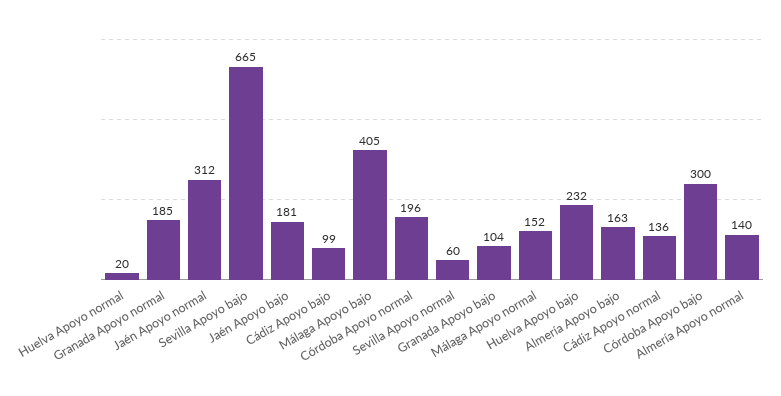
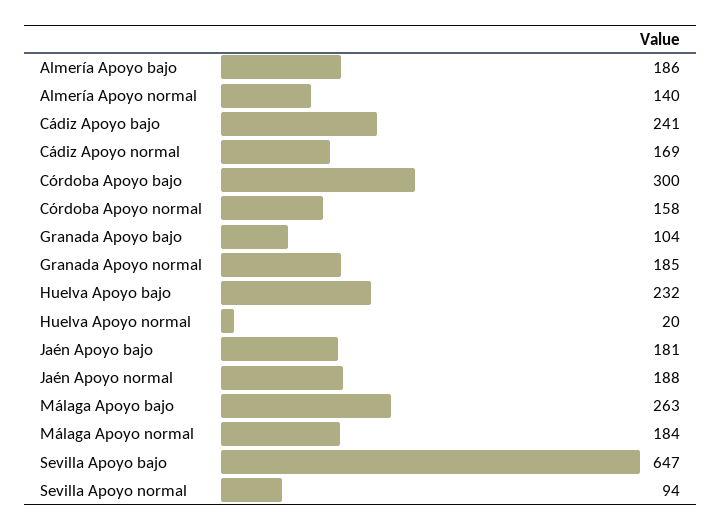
Jaén Apoyo normal: 312 -> 188
Sevilla Apoyo bajo: 665 -> 647
Cádiz Apoyo bajo: 99 -> 241
Málaga Apoyo bajo: 405 -> 263
Córdoba Apoyo normal: 196 -> 158
Sevilla Apoyo normal: 60 -> 94
Málaga Apoyo normal: 152 -> 184
Almería Apoyo bajo: 163 -> 186
Cádiz Apoyo normal: 136 -> 169

